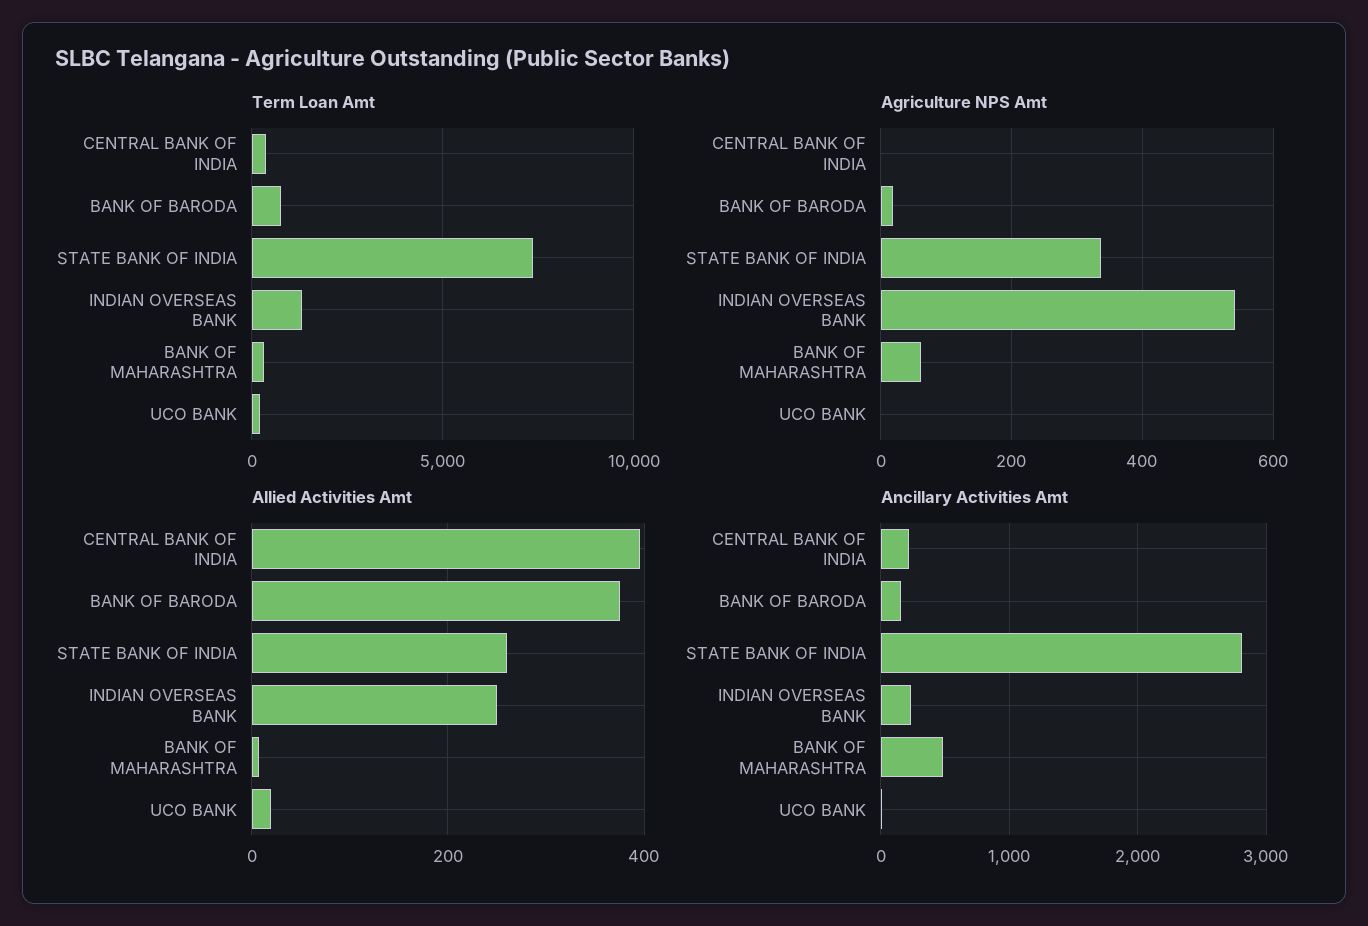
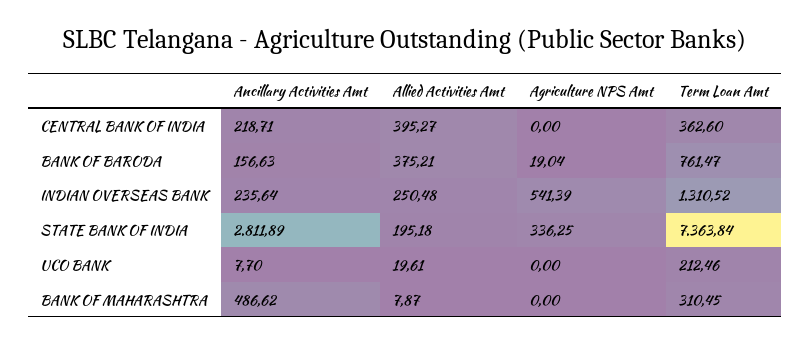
Agriculture NPS Amt, BANK OF MAHARASHTRA: 60 -> 0
Allied Activities Amt, STATE BANK OF INDIA: 260 -> 195.18

